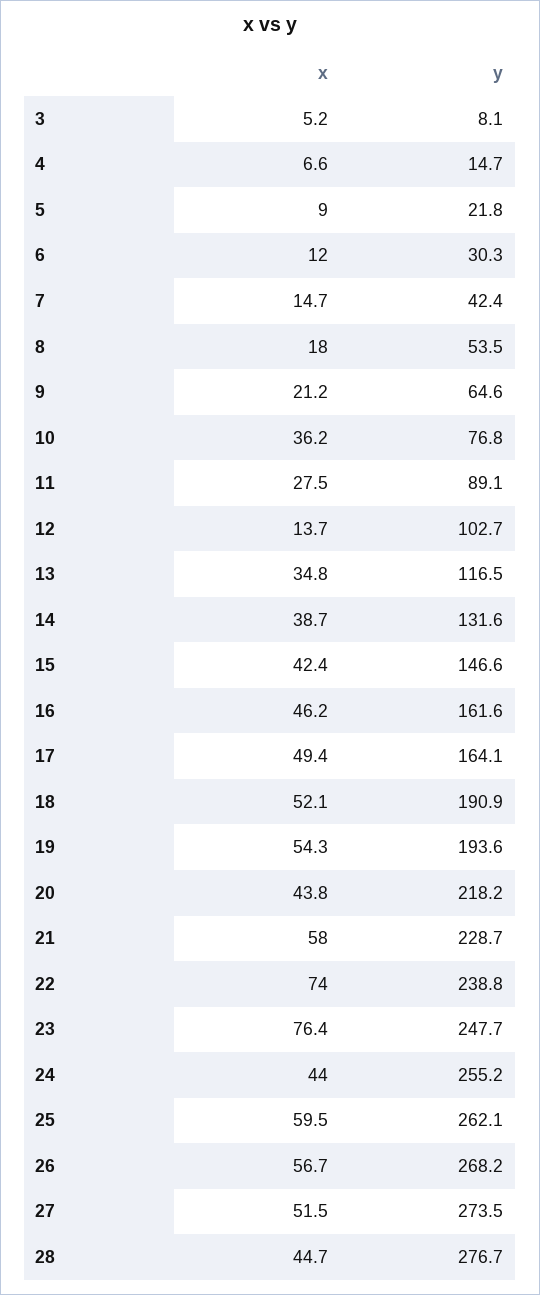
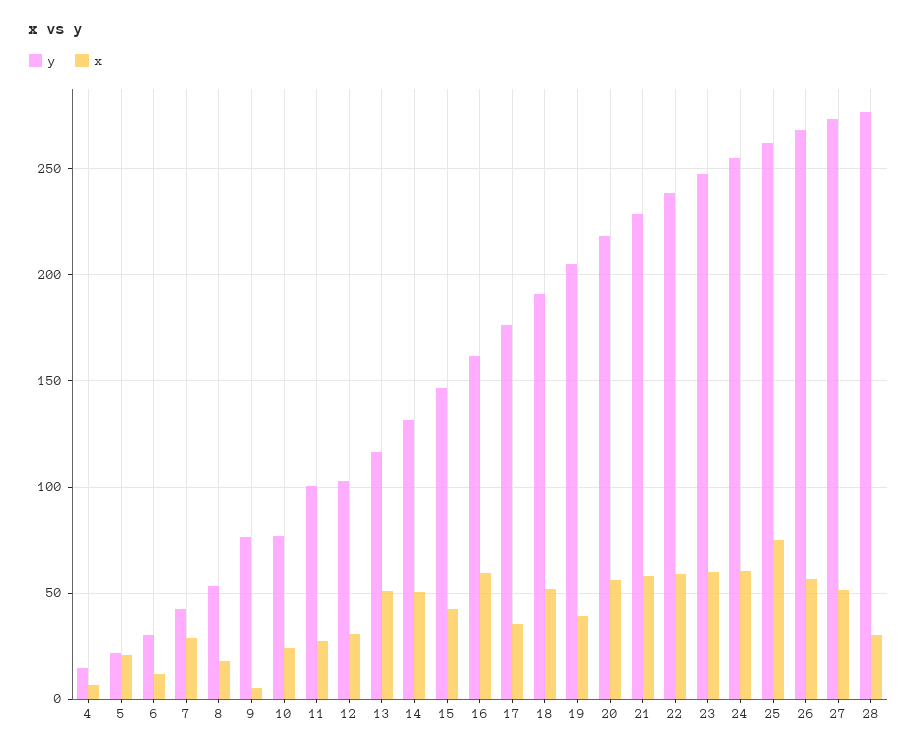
x, 3: 5.2 -> none
y, 3: 8.1 -> none
x, 5: 9 -> 20
x, 7: 14.7 -> 30
x, 9: 21.2 -> 5
y, 9: 64.6 -> 75
x, 10: 36.2 -> 25
y, 11: 89.1 -> 100
x, 12: 13.7 -> 30
x, 13: 34.8 -> 50
x, 14: 38.7 -> 50
x, 16: 46.2 -> 60
x, 17: 49.4 -> 35
y, 17: 164.1 -> 175
x, 19: 54.3 -> 40
y, 19: 193.6 -> 205
x, 20: 43.8 -> 55
x, 22: 74 -> 60
x, 23: 76.4 -> 60
x, 24: 44 -> 60
x, 25: 59.5 -> 75
x, 28: 44.7 -> 30

